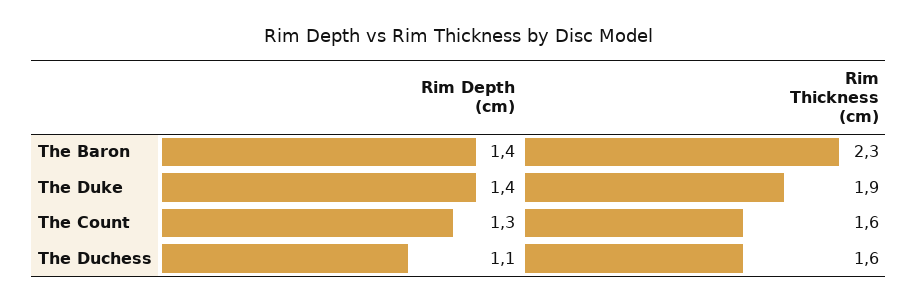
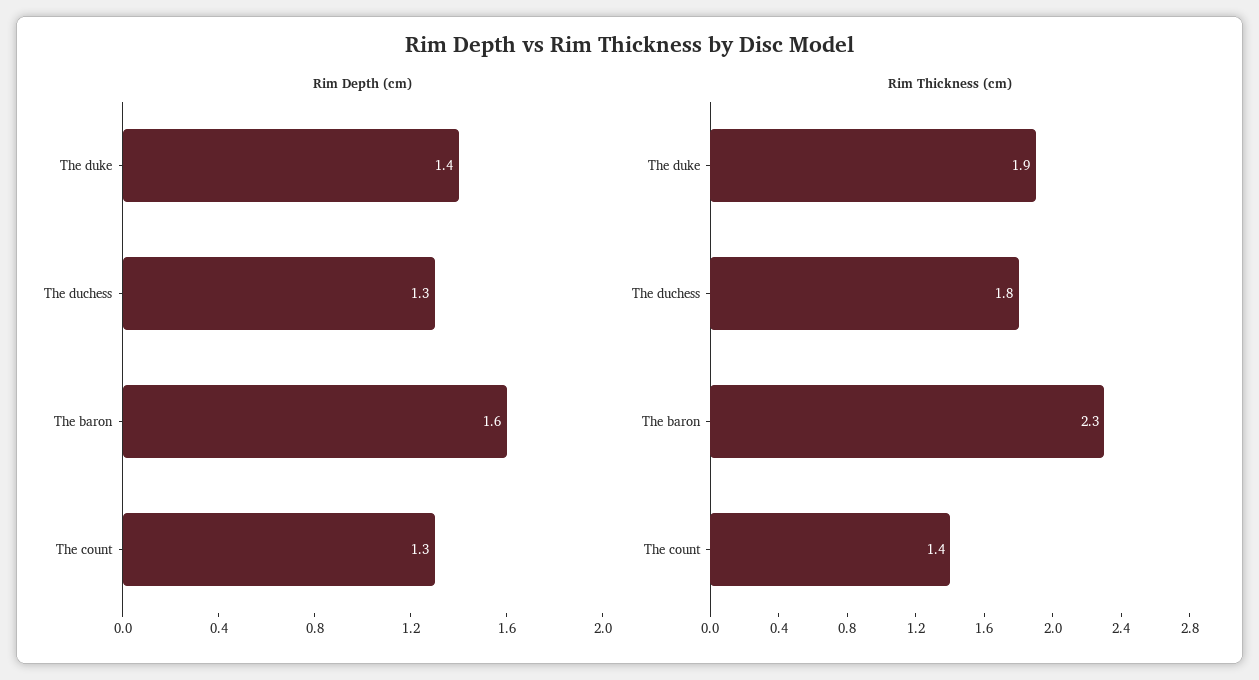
Rim Depth (cm), The Baron: 1.4 -> 1.6
Rim Thickness (cm), The Count: 1.6 -> 1.4
Rim Depth (cm), The Duchess: 1.1 -> 1.3
Rim Thickness (cm), The Duchess: 1.6 -> 1.8

